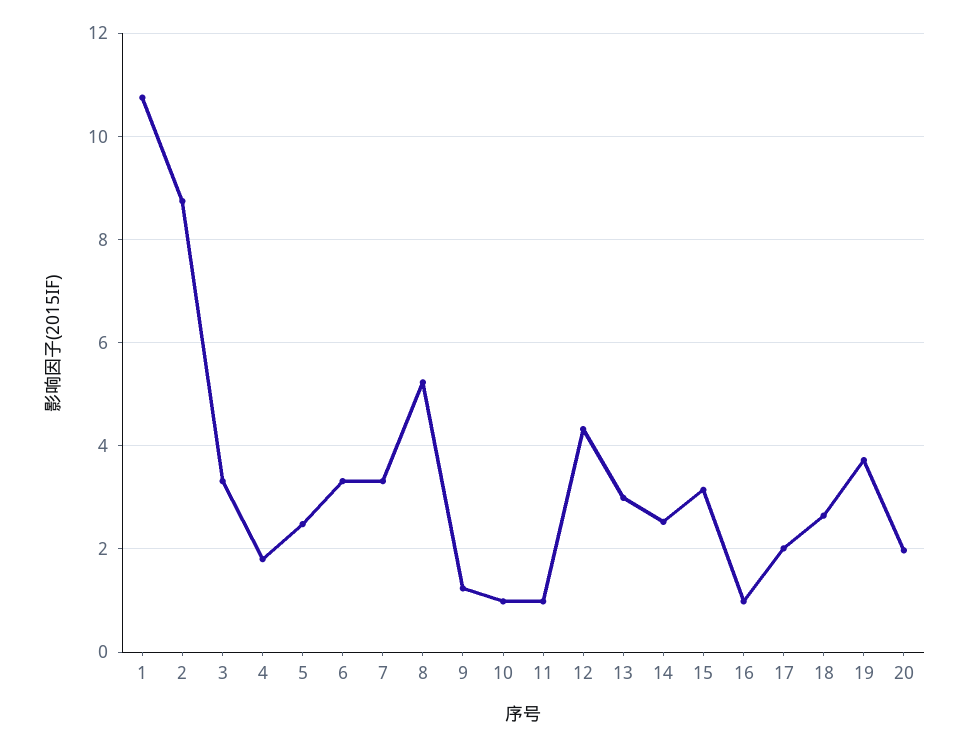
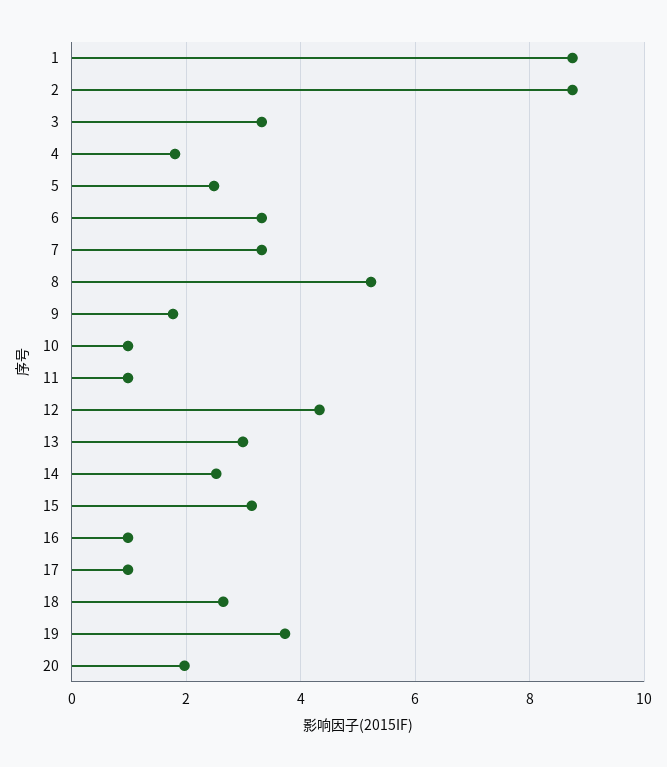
1: 10.8 -> 8.8
9: 1.2 -> 1.8
17: 2 -> 1

